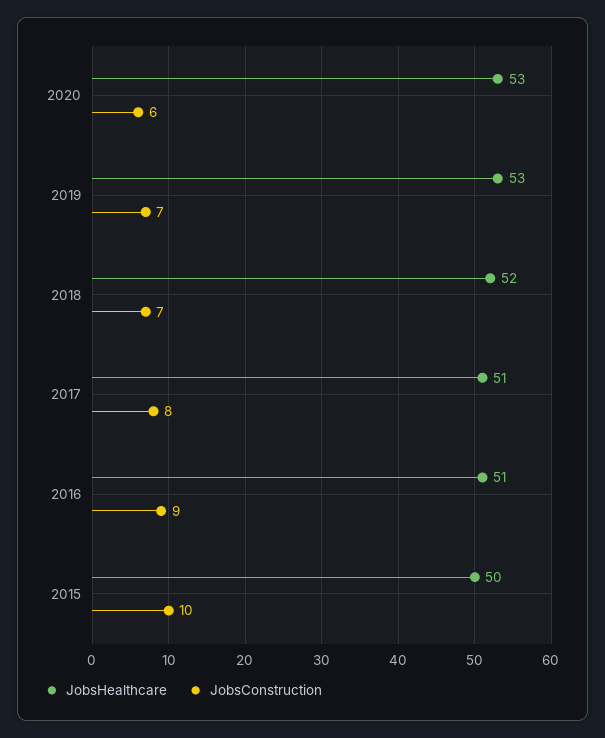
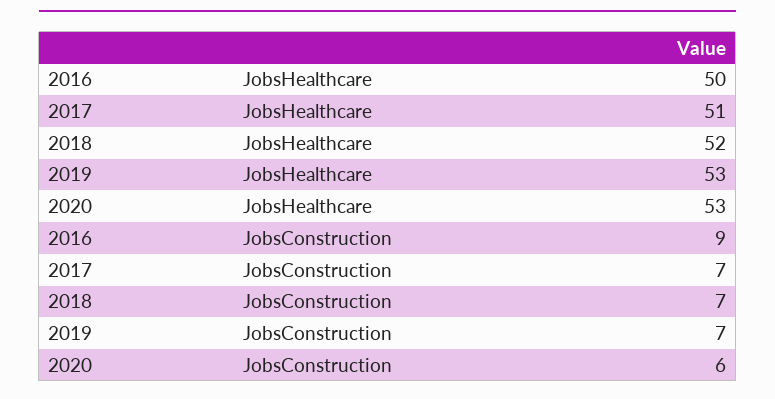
JobsConstruction, 2017: 8 -> 7
JobsHealthcare, 2016: 51 -> 50
JobsHealthcare, 2015: 50 -> none
JobsConstruction, 2015: 10 -> none

